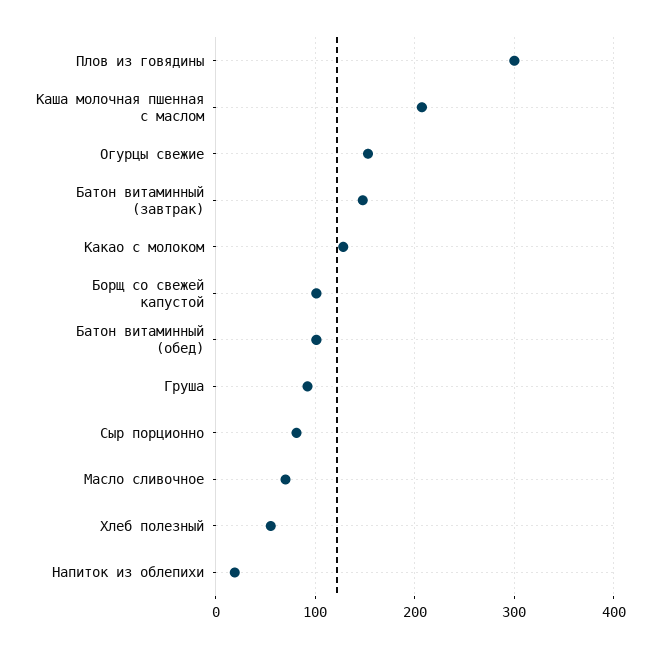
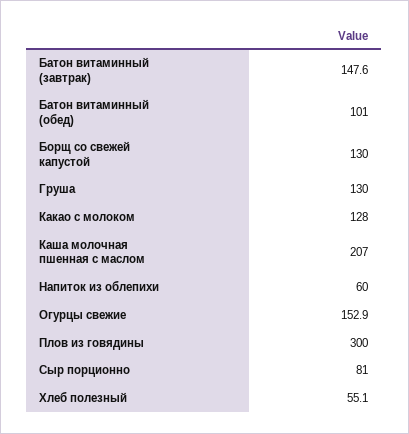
Борщ со свежей капустой: 100 -> 130
Груша: 90 -> 130
Масло сливочное: 70 -> none
Напиток из облепихи: 20 -> 60

